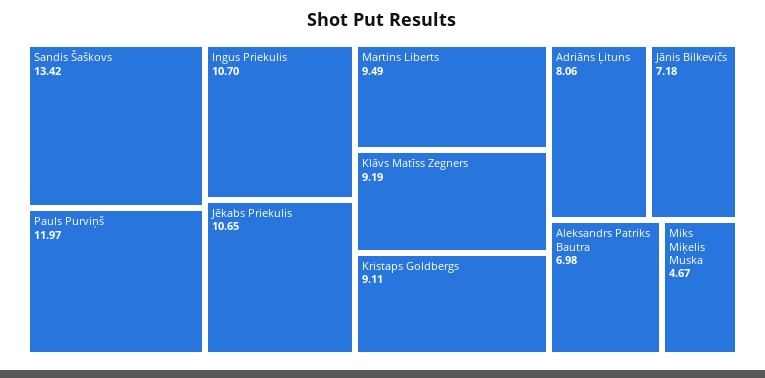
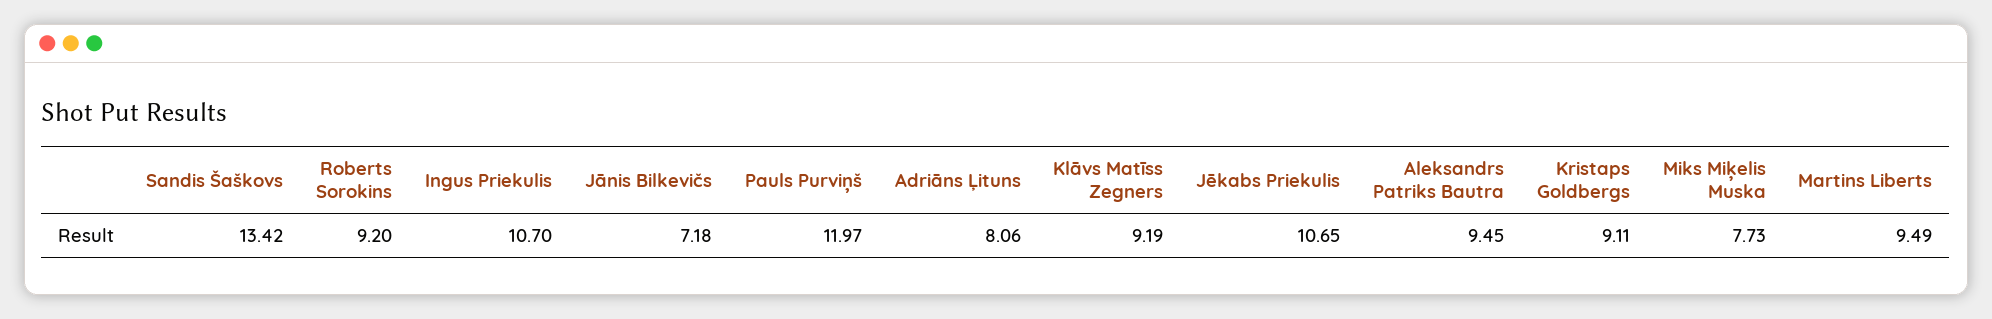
Aleksandrs Patriks Bautra: 6.98 -> 9.45
Miks Miķelis Muska: 4.67 -> 7.73
Roberts Sorokins: none -> 9.2

